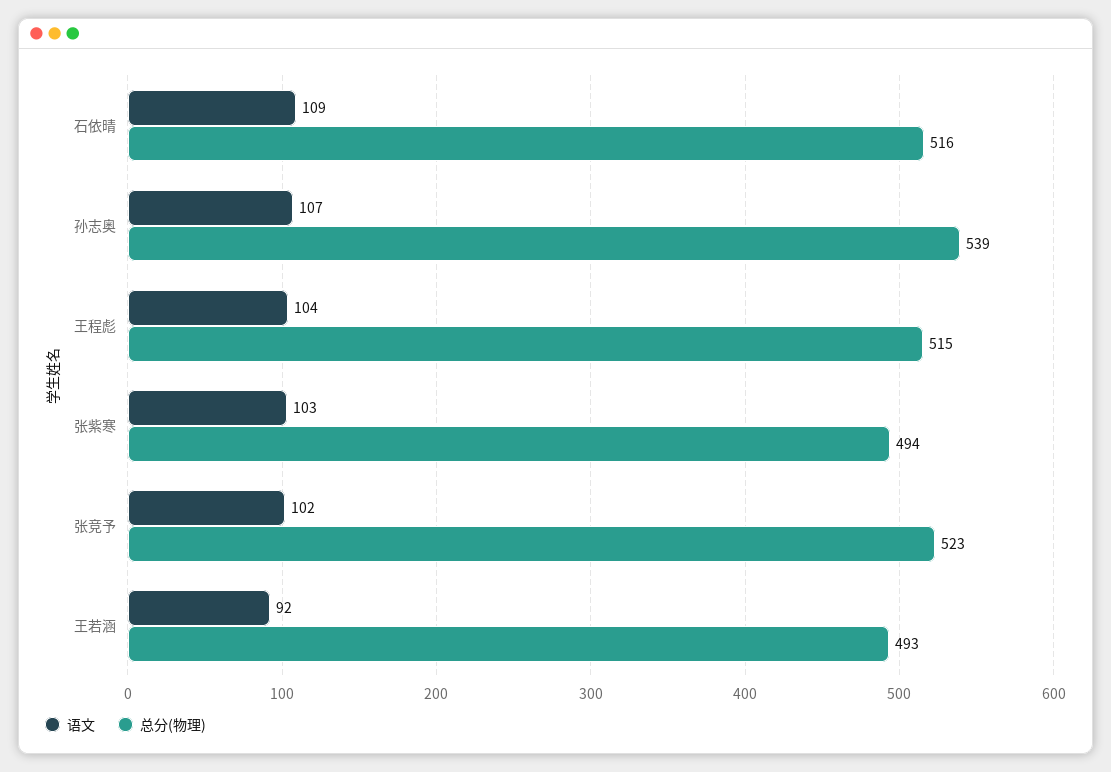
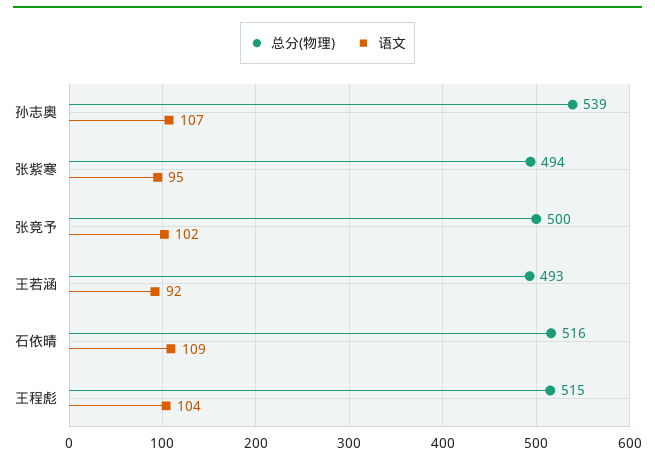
语文, 张紫寒: 103 -> 95
总分(物理), 张竞予: 523 -> 500

